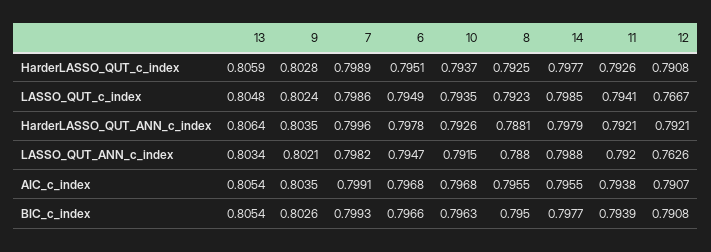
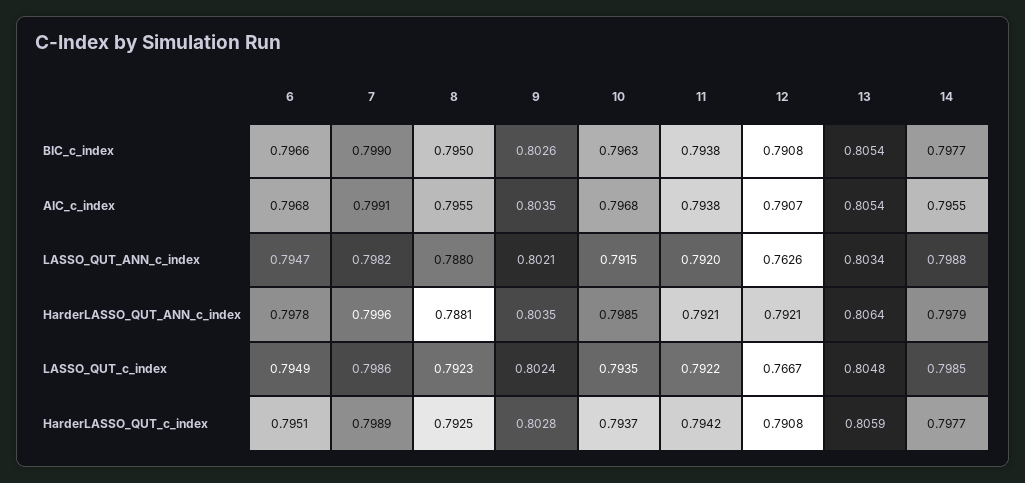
11, HarderLASSO_QUT_c_index: 0.7926 -> 0.7942
11, LASSO_QUT_c_index: 0.7941 -> 0.7922
10, HarderLASSO_QUT_ANN_c_index: 0.7926 -> 0.7985
7, BIC_c_index: 0.7993 -> 0.799
11, BIC_c_index: 0.7939 -> 0.7938

